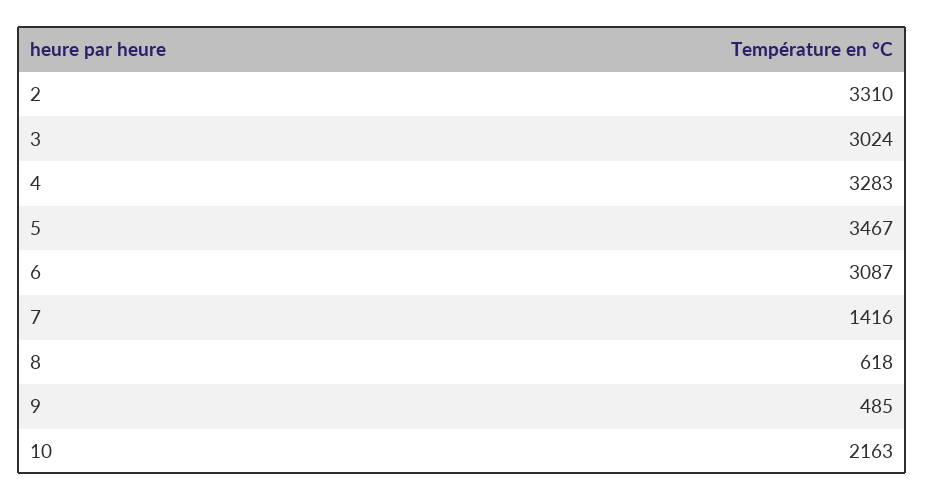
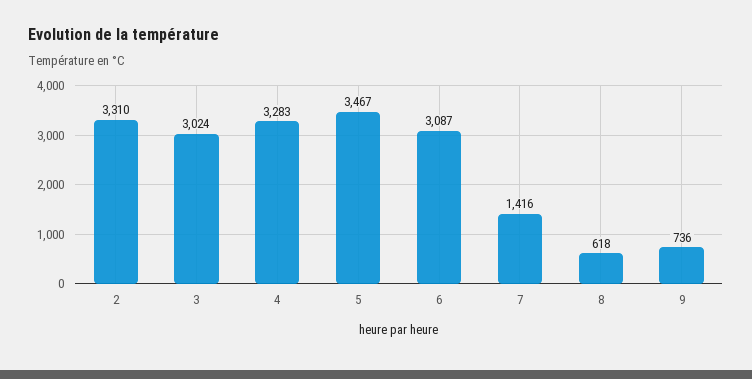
9: 485 -> 736
10: 2163 -> none

